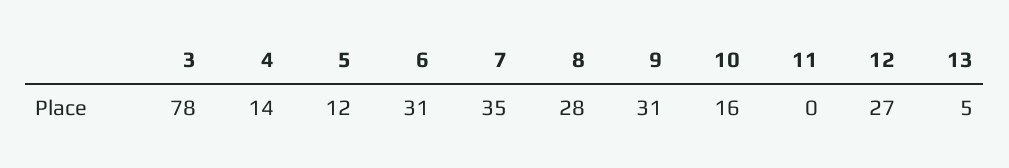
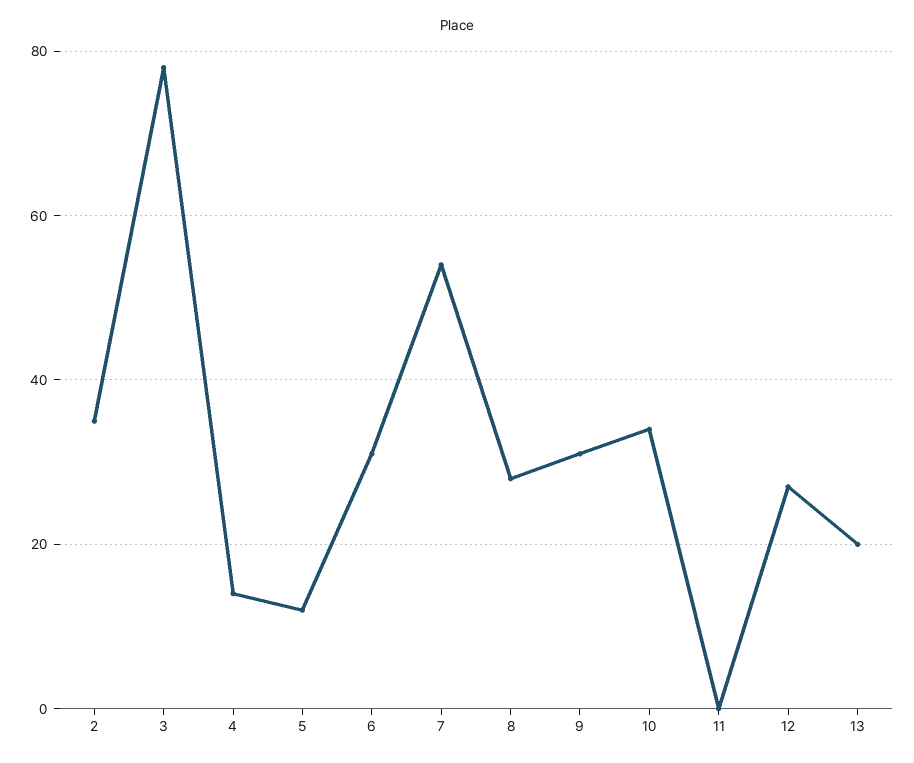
7: 35 -> 55
10: 16 -> 35
13: 5 -> 20
2: none -> 35

